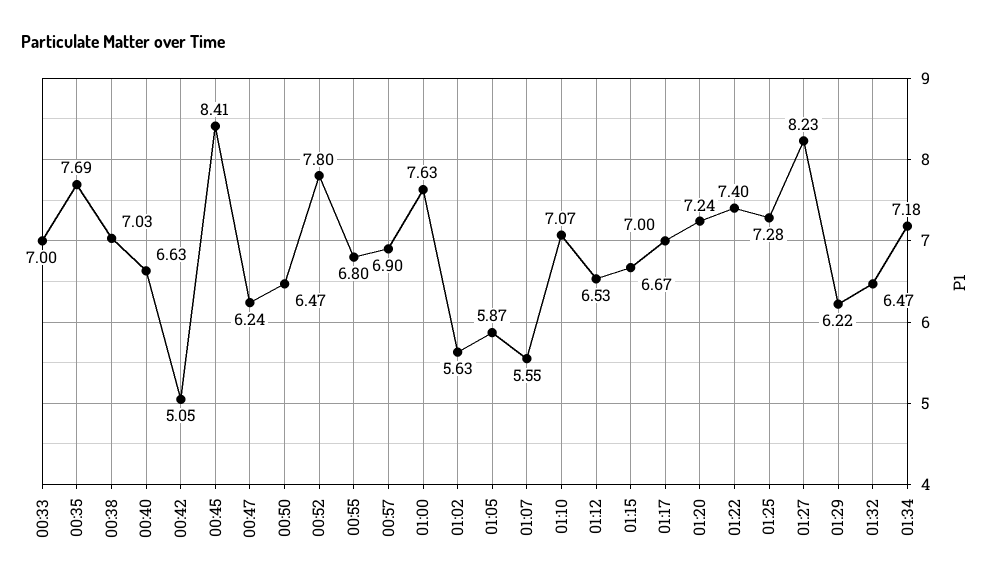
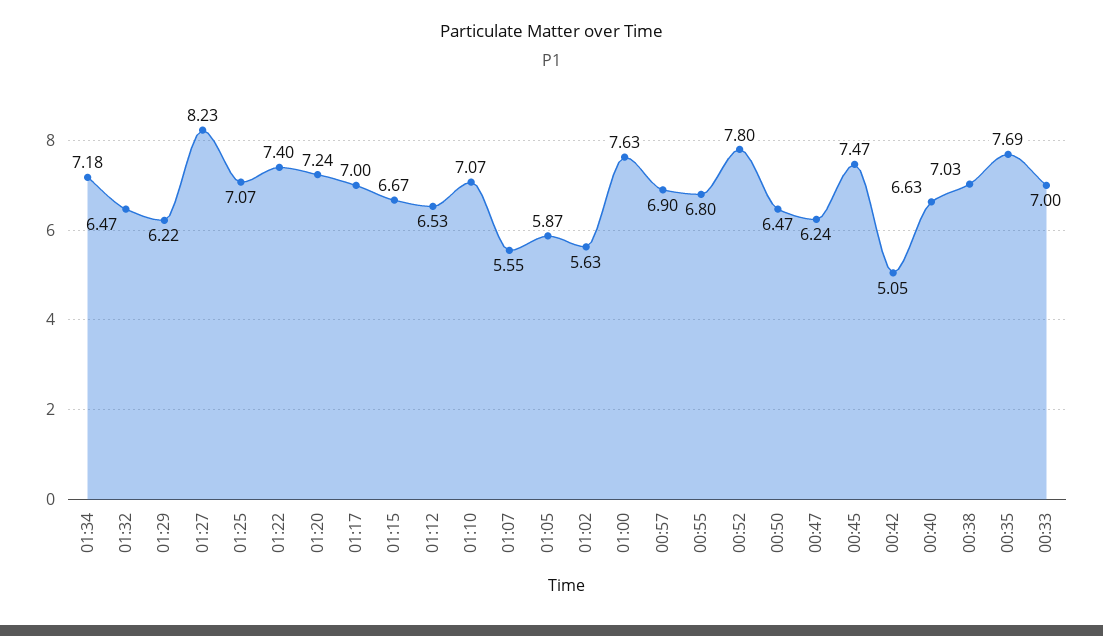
00:45: 8.41 -> 7.47
01:25: 7.28 -> 7.07

